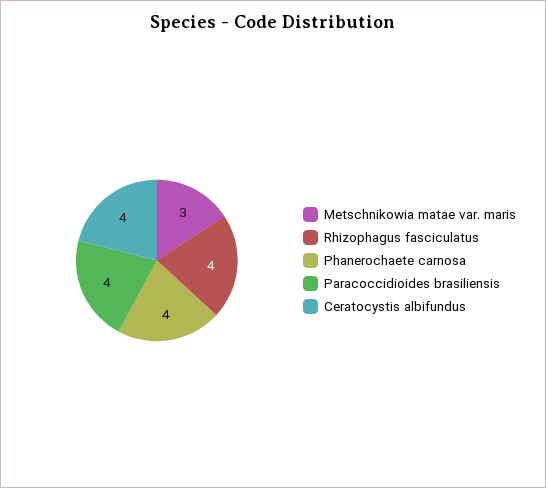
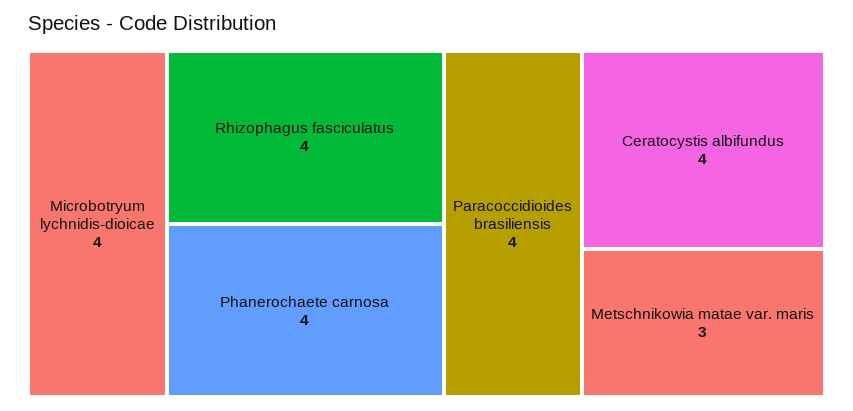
Microbotryum lychnidis-dioicae: none -> 4

